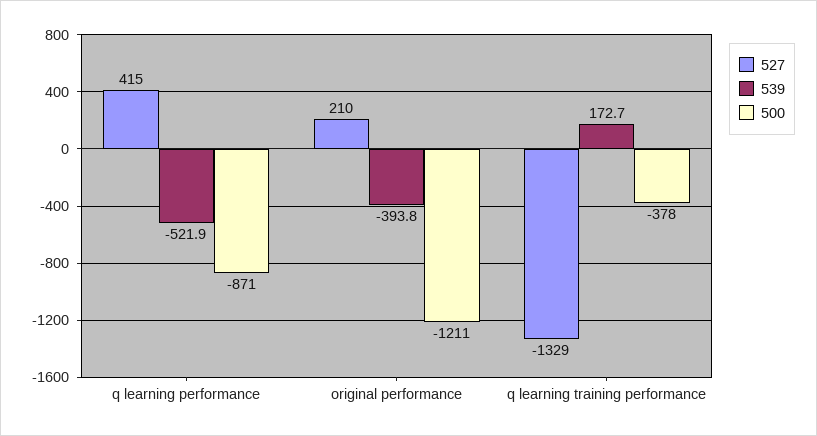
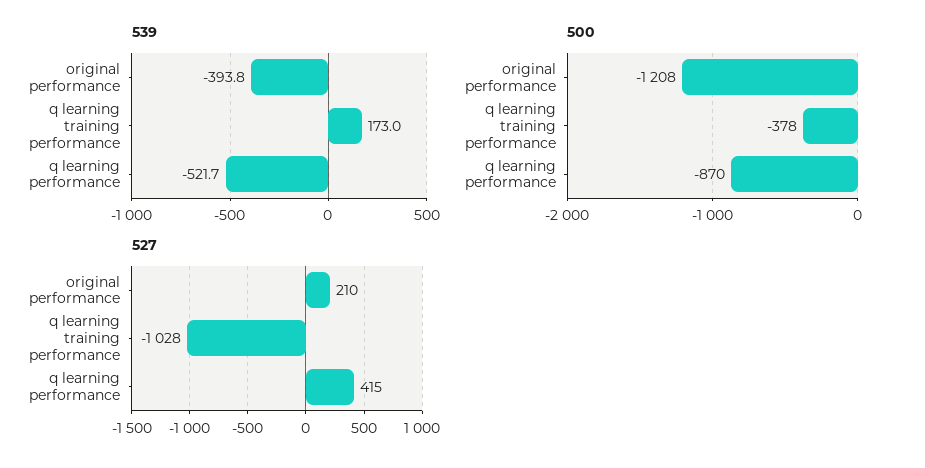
539, q learning performance: -521.9 -> -521.7
500, q learning performance: -871 -> -870
500, original performance: -1211 -> -1208
527, q learning training performance: -1329 -> -1028
539, q learning training performance: 172.7 -> 173

